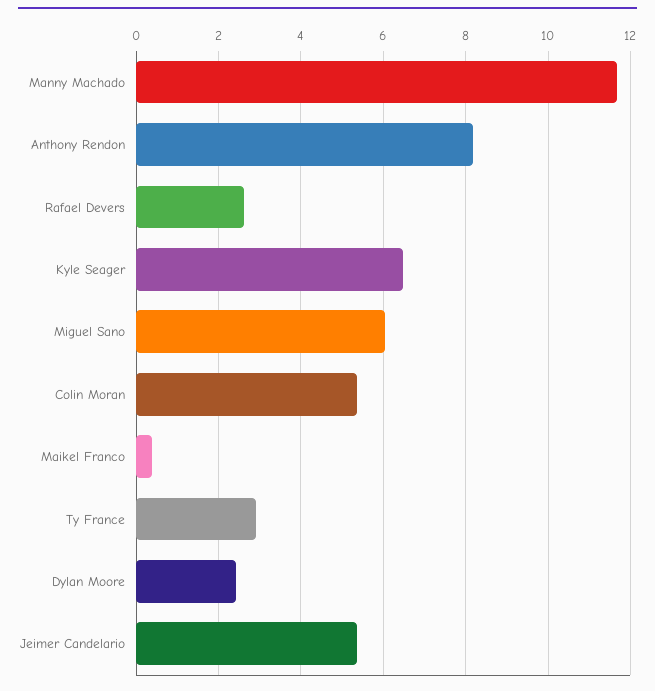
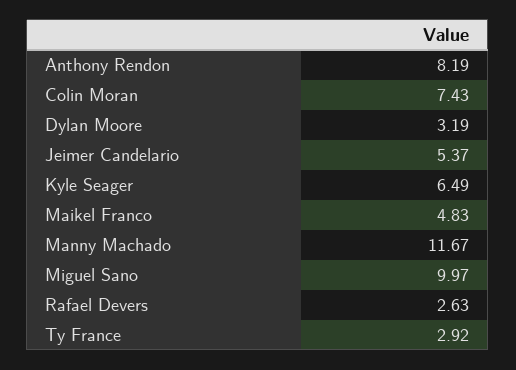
Miguel Sano: 6 -> 9.97
Colin Moran: 5.4 -> 7.43
Maikel Franco: 0.4 -> 4.83
Dylan Moore: 2.4 -> 3.19

